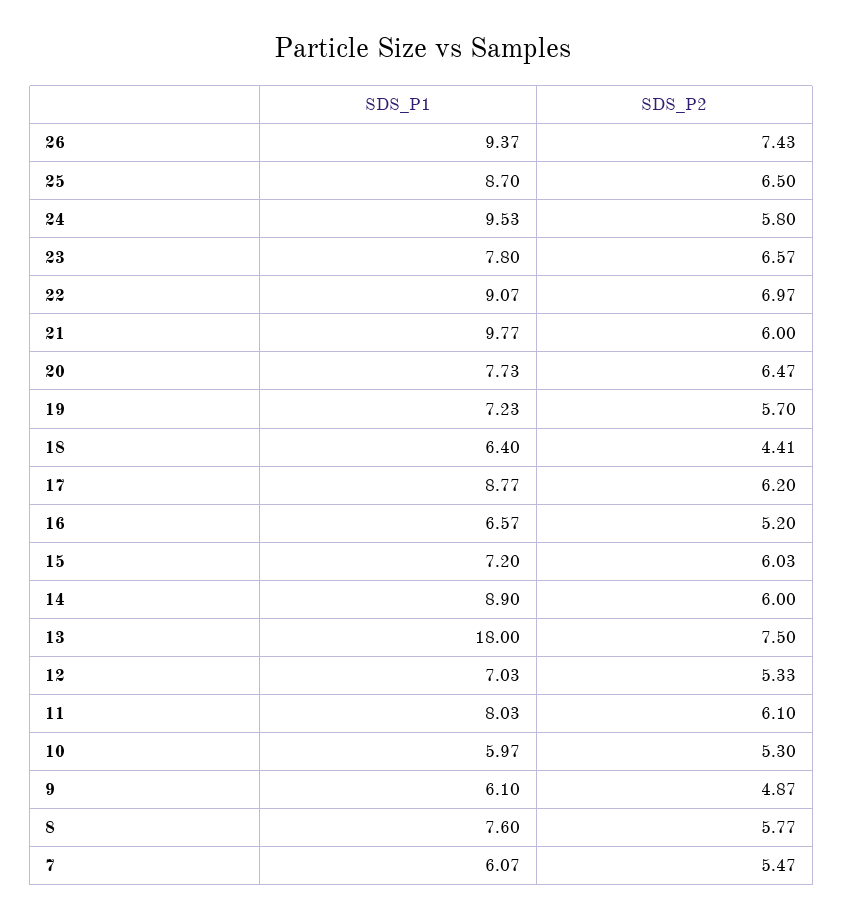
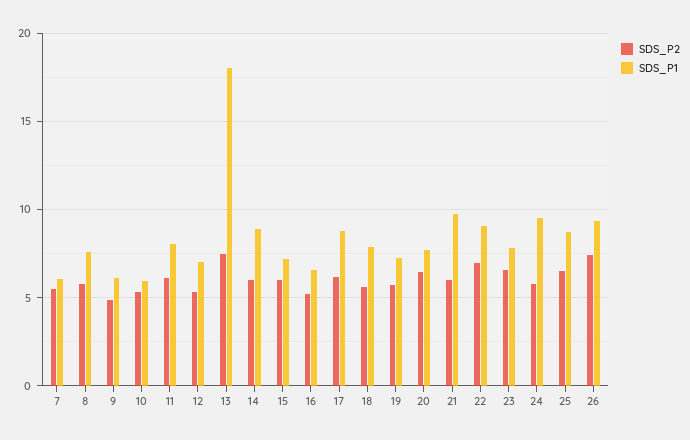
SDS_P1, 18: 6.4 -> 8
SDS_P2, 18: 4.41 -> 5.5

